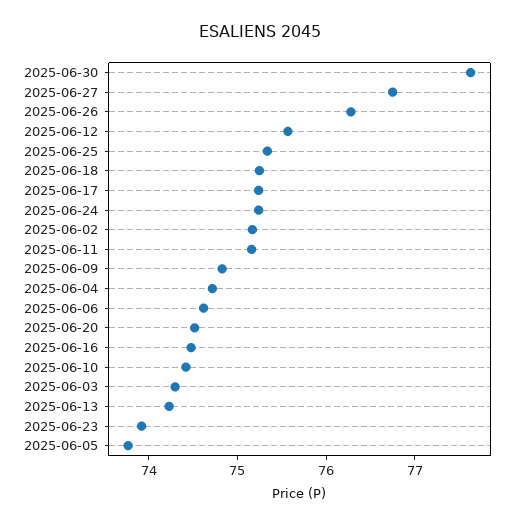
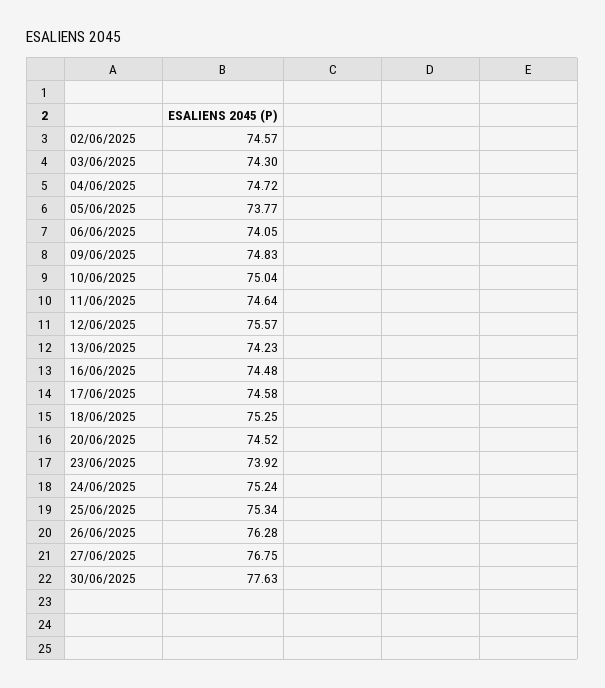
2025-06-17: 75.2 -> 74.58
2025-06-02: 75.2 -> 74.57
2025-06-11: 75.2 -> 74.64
2025-06-06: 74.6 -> 74.05
2025-06-10: 74.4 -> 75.04

